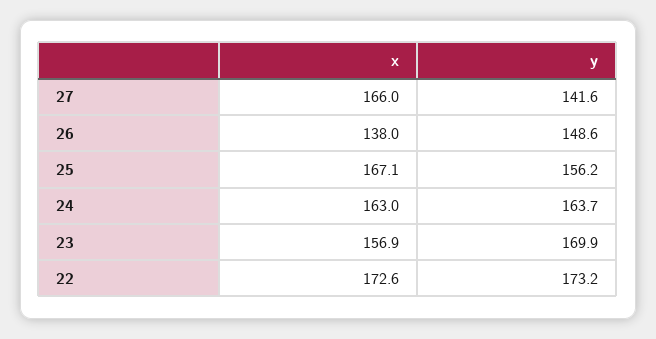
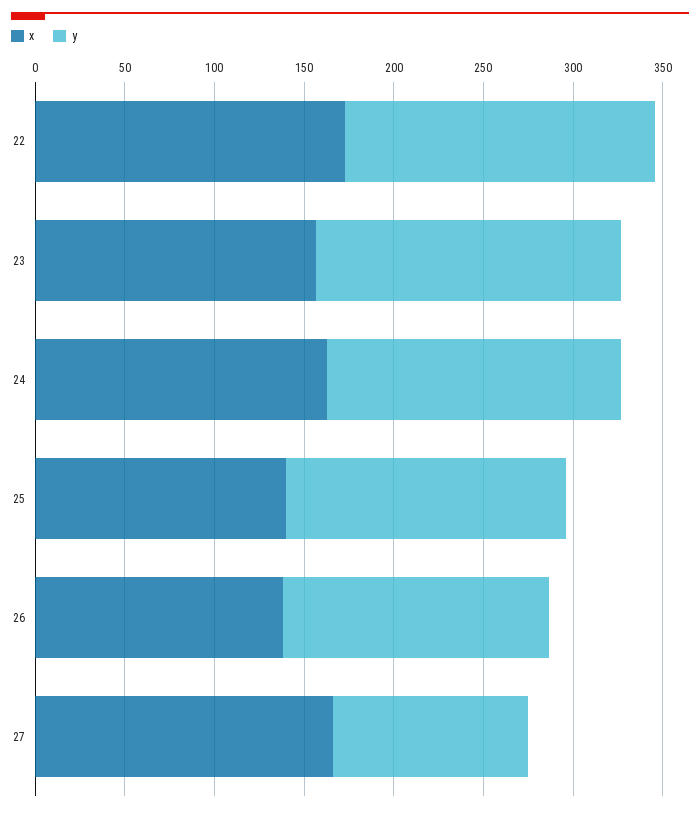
y, 27: 141.6 -> 110
x, 25: 167.1 -> 140

